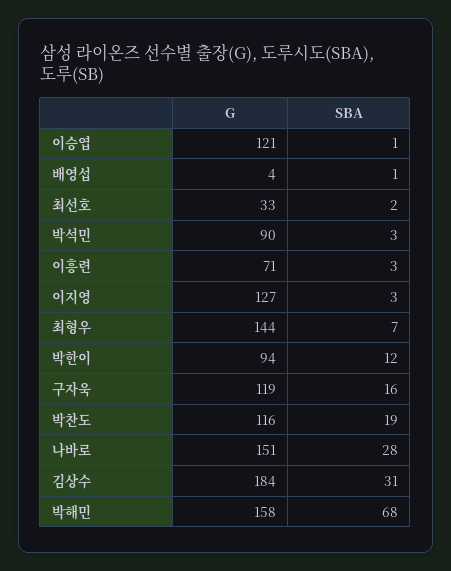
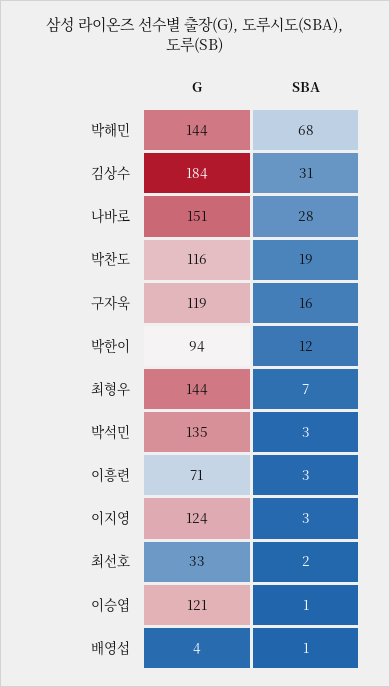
G, 박석민: 90 -> 135
G, 이지영: 127 -> 124
G, 박해민: 158 -> 144

